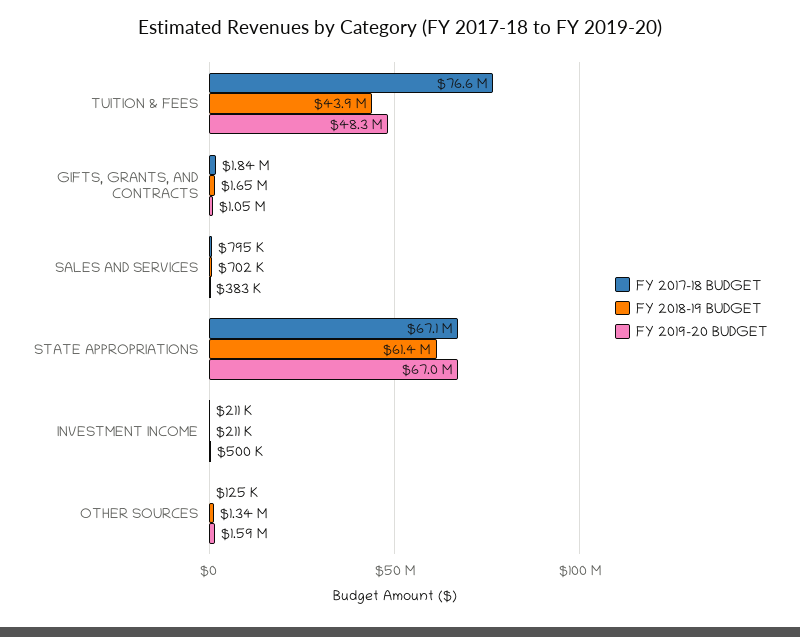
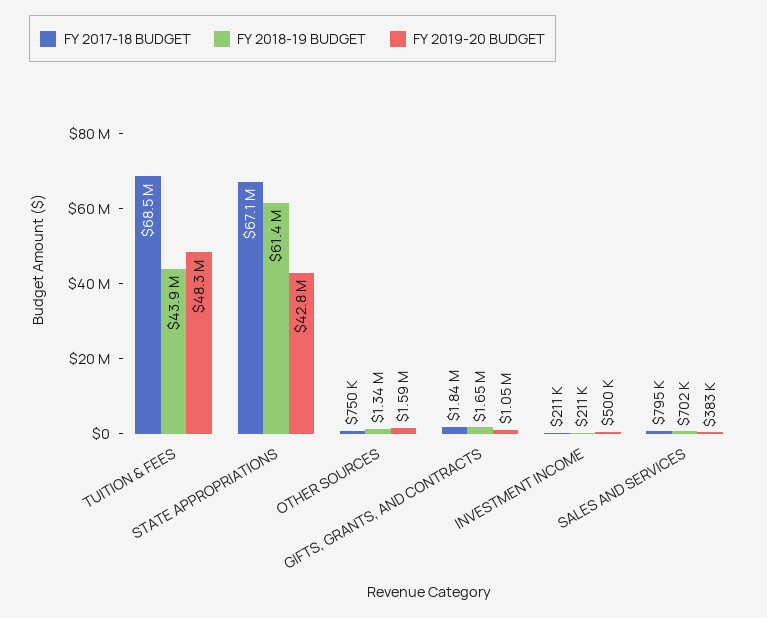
FY 2017-18 BUDGET, TUITION & FEES: 76600000 -> 68500000
FY 2019-20 BUDGET, STATE APPROPRIATIONS: 67000000 -> 42800000
FY 2017-18 BUDGET, OTHER SOURCES: 125000 -> 750000

